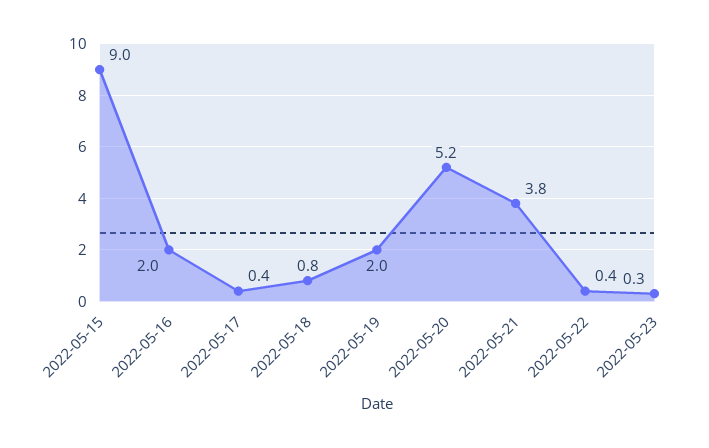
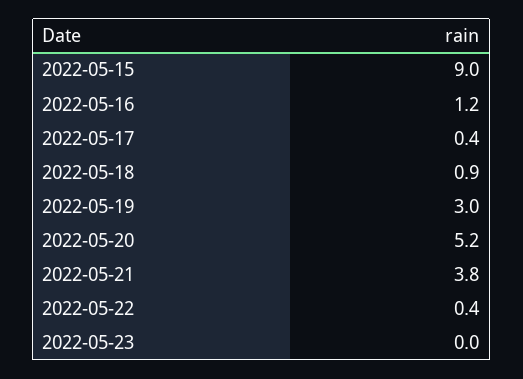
2022-05-16: 2 -> 1.2
2022-05-18: 0.8 -> 0.9
2022-05-19: 2 -> 3
2022-05-23: 0.3 -> 0

